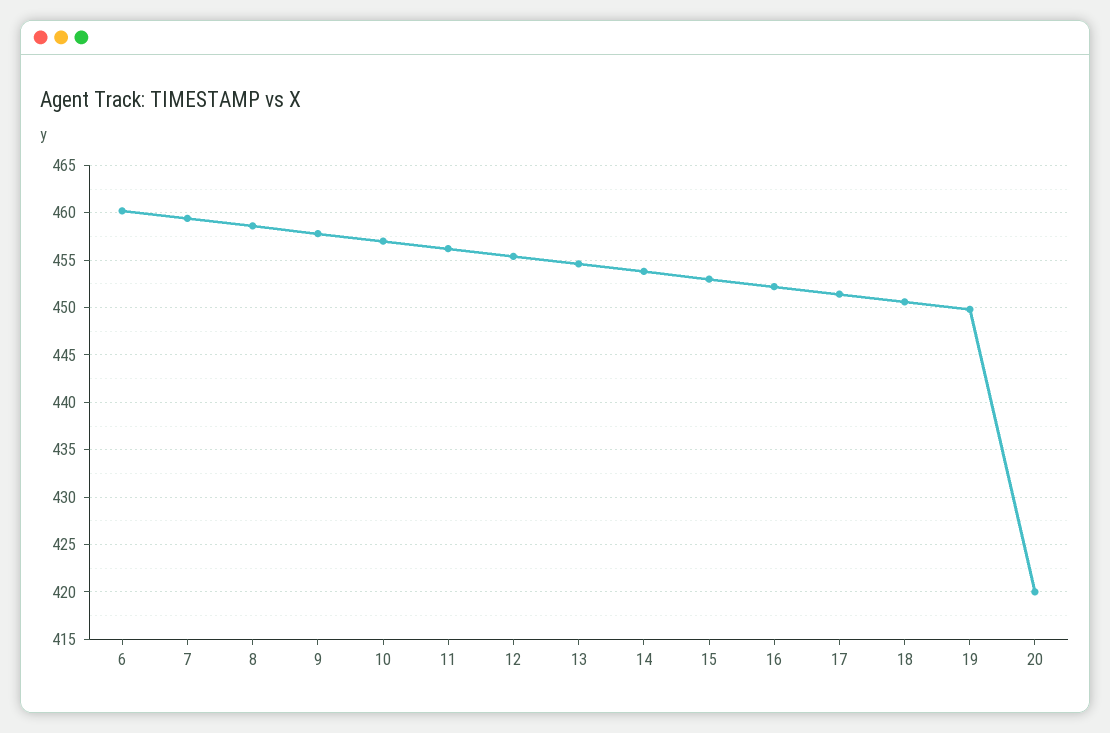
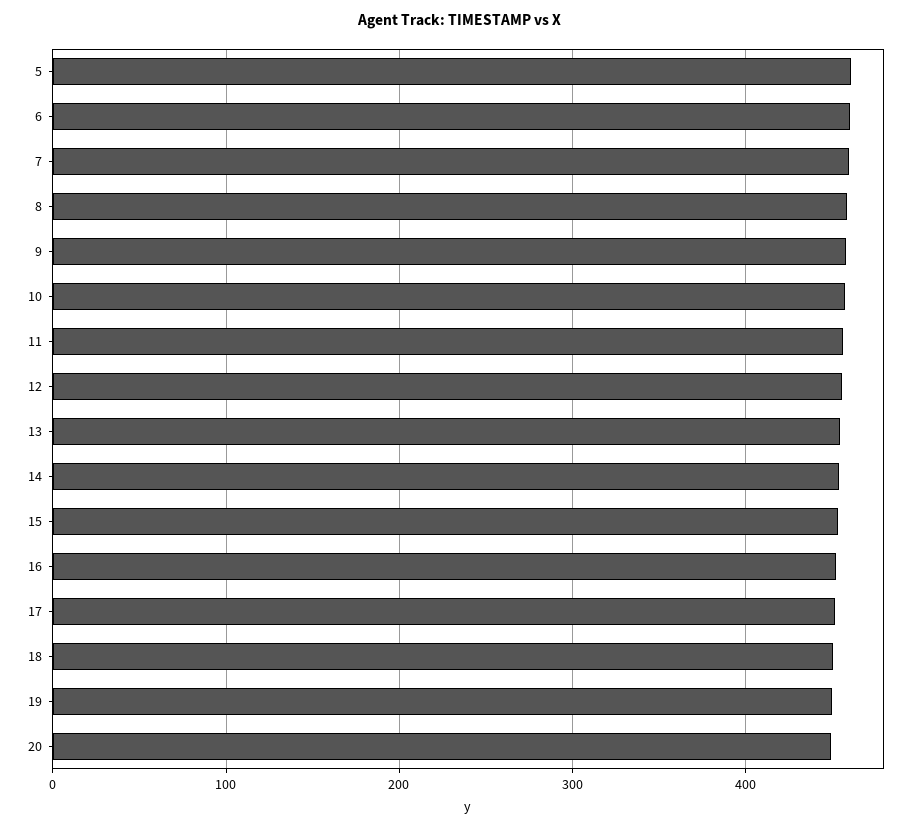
20: 420 -> 450
5: none -> 460

